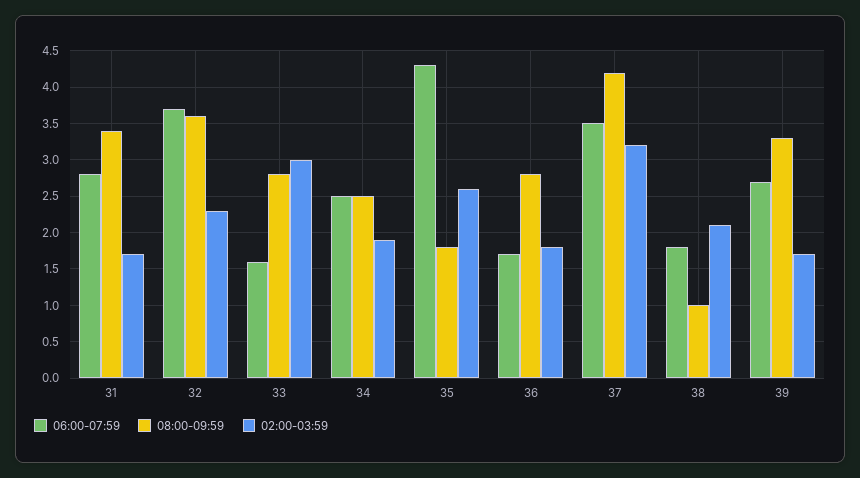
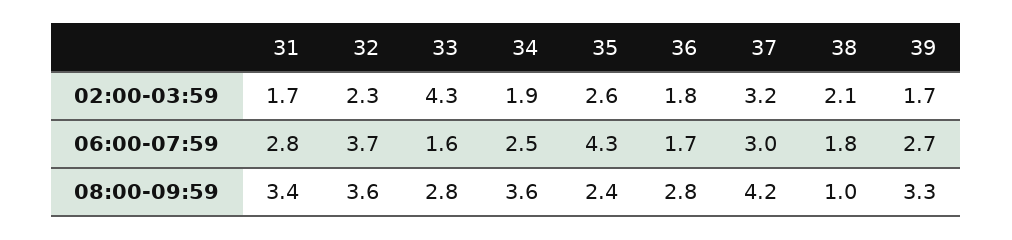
02:00-03:59, 33: 3 -> 4.3
08:00-09:59, 34: 2.5 -> 3.6
08:00-09:59, 35: 1.8 -> 2.4
06:00-07:59, 37: 3.5 -> 3

